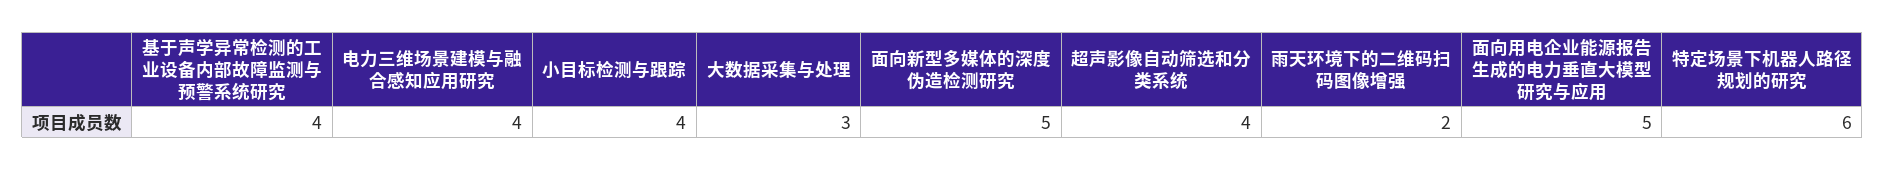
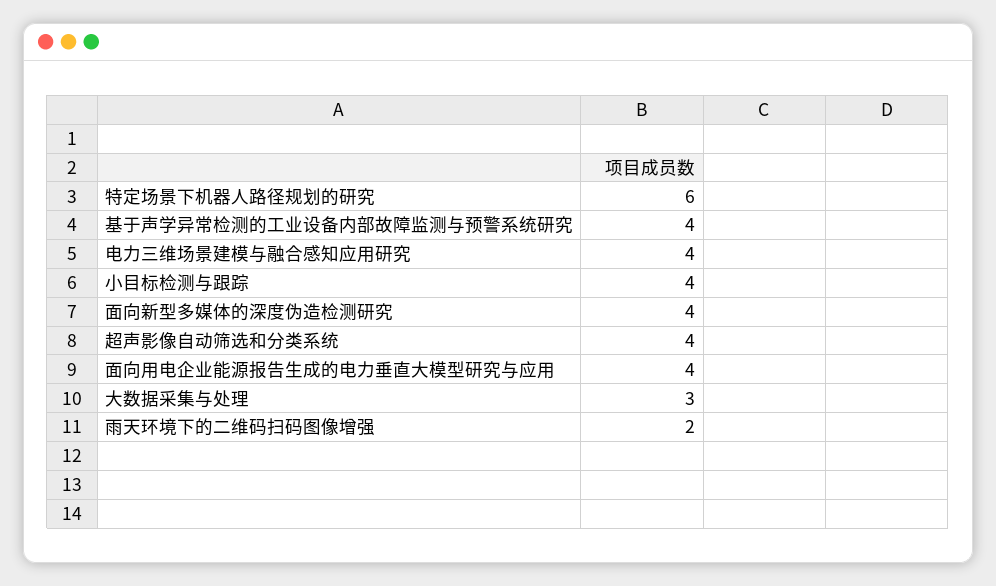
面向新型多媒体的深度伪造检测研究: 5 -> 4
面向用电企业能源报告生成的电力垂直大模型研究与应用: 5 -> 4

